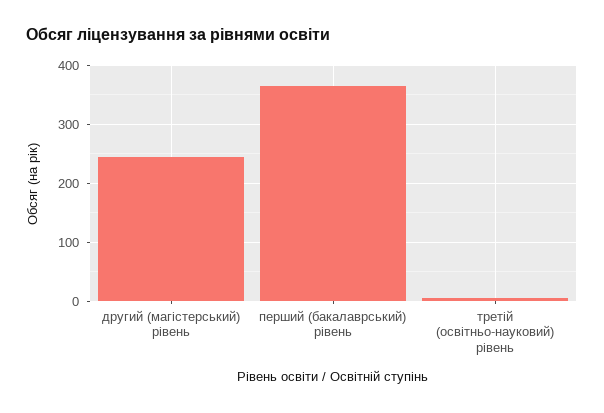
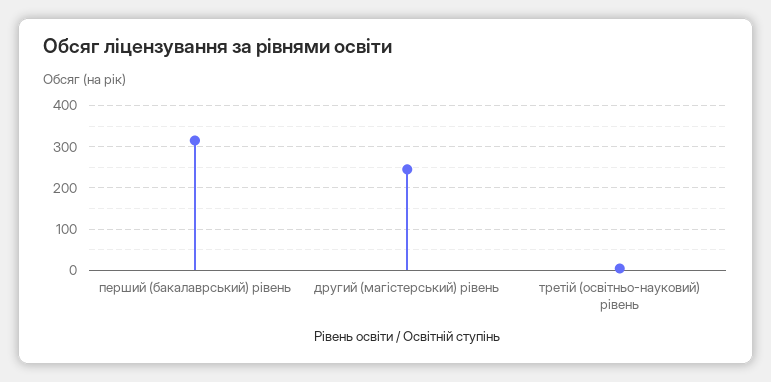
перший (бакалаврський) рівень: 360 -> 320

